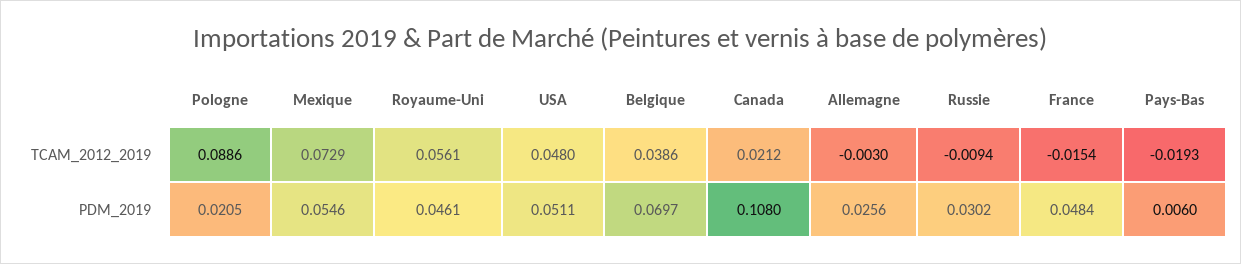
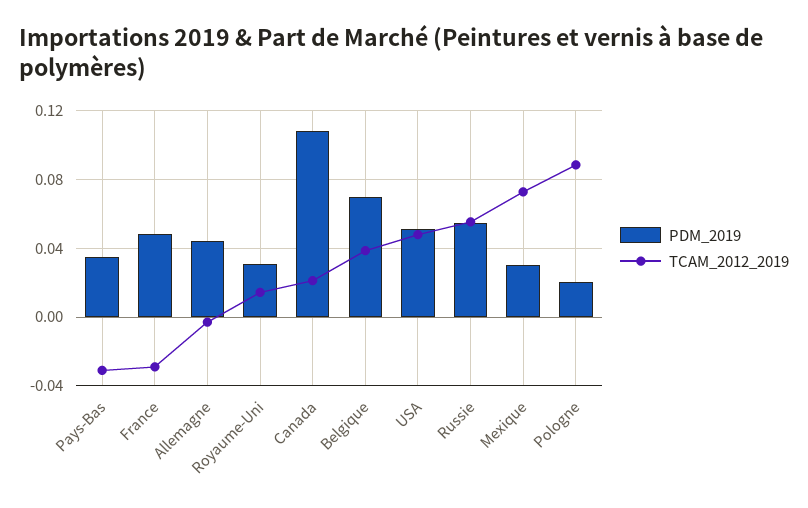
TCAM_2012_2019, Royaume-Uni: 0.0561 -> 0.015
TCAM_2012_2019, Russie: -0.0094 -> 0.055
TCAM_2012_2019, France: -0.0154 -> -0.03
TCAM_2012_2019, Pays-Bas: -0.0193 -> -0.03
PDM_2019, Mexique: 0.0546 -> 0.03
PDM_2019, Royaume-Uni: 0.0461 -> 0.03
PDM_2019, Allemagne: 0.0256 -> 0.045
PDM_2019, Russie: 0.0302 -> 0.055
PDM_2019, Pays-Bas: 0.006 -> 0.035

